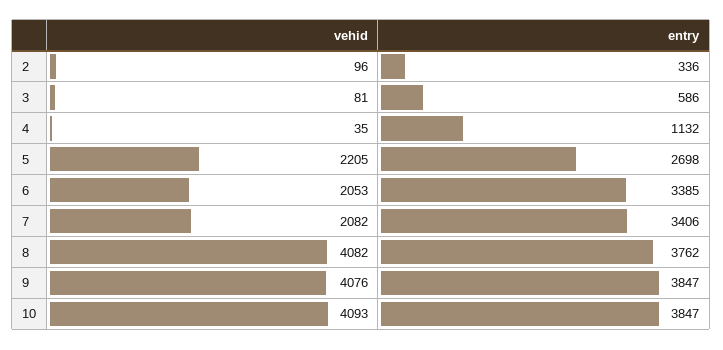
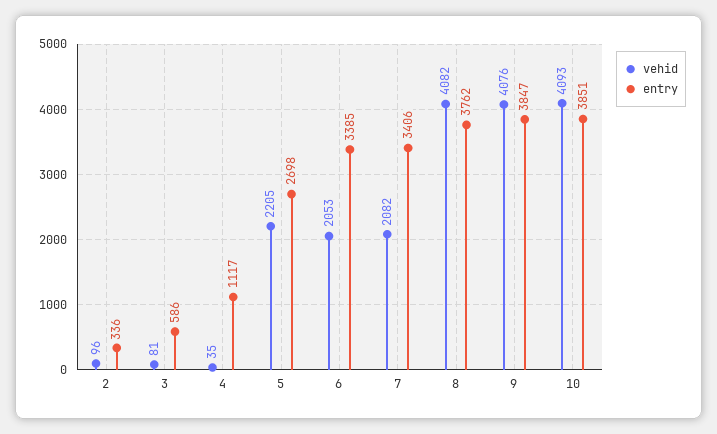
entry, 4: 1132 -> 1117
entry, 10: 3847 -> 3851

